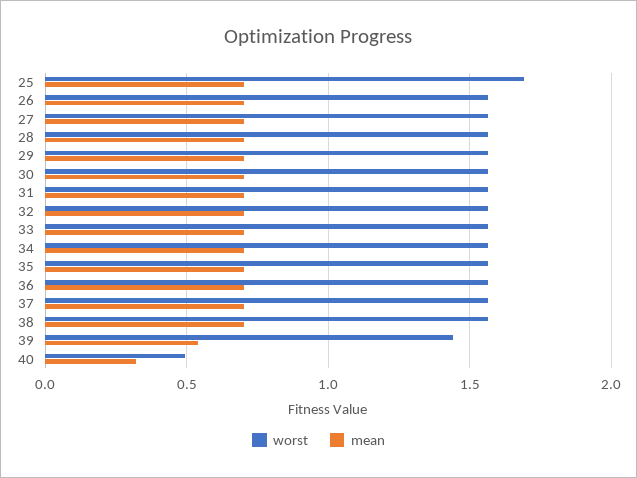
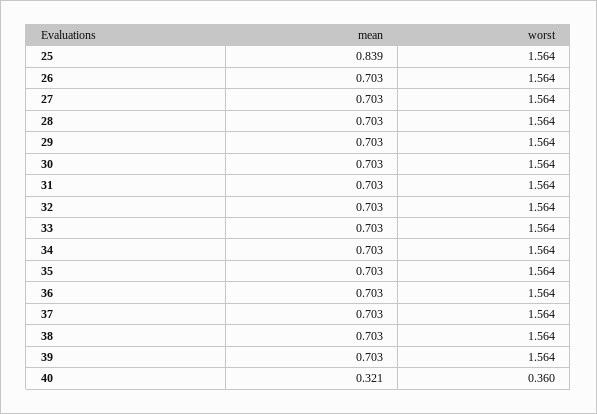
worst, 25: 1.7 -> 1.564
mean, 25: 0.7 -> 0.839
worst, 39: 1.45 -> 1.564
mean, 39: 0.55 -> 0.703
worst, 40: 0.5 -> 0.36

